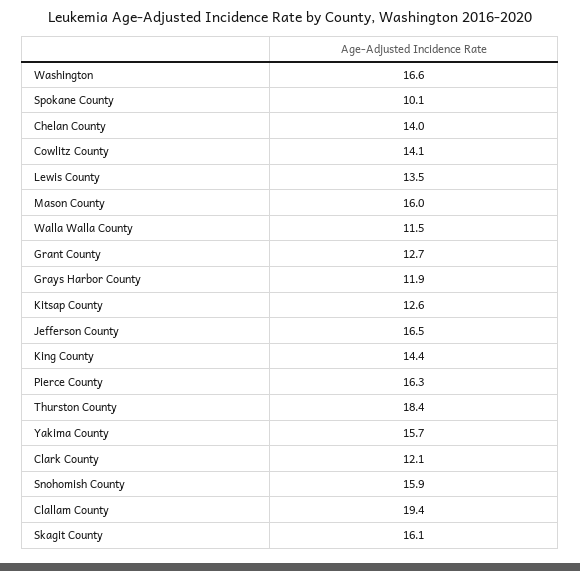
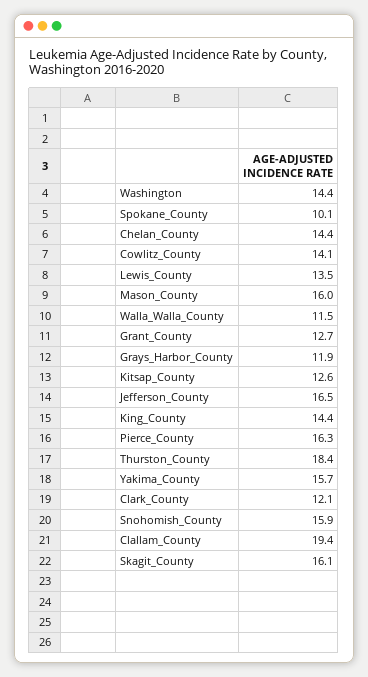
Washington: 16.6 -> 14.4
Chelan County: 14 -> 14.4

